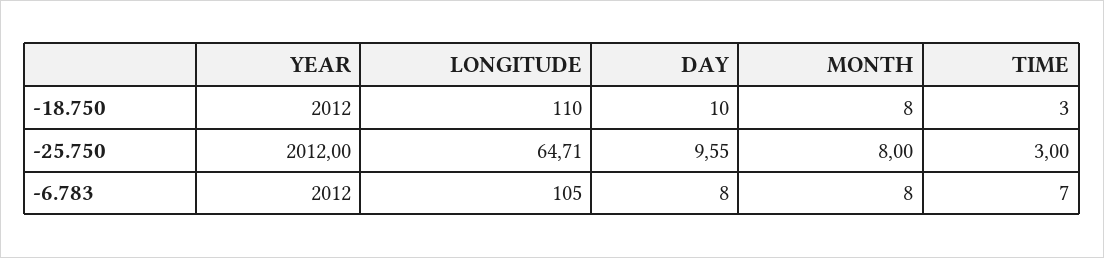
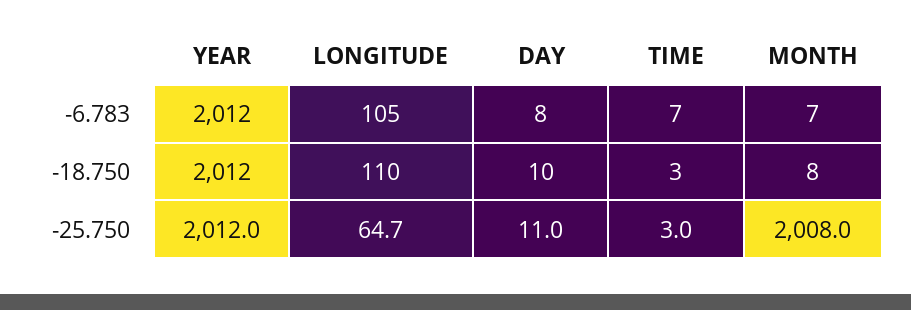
DAY, -25.750: 9.55 -> 11
MONTH, -25.750: 8 -> 2008
MONTH, -6.783: 8 -> 7

